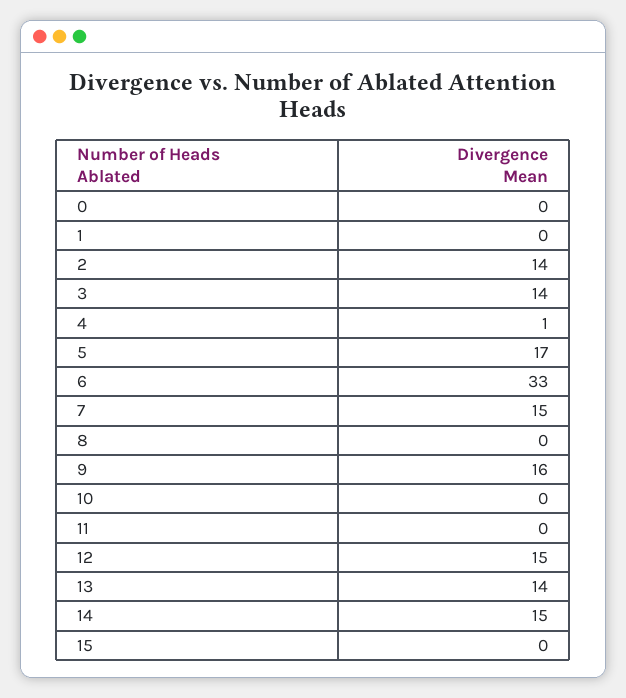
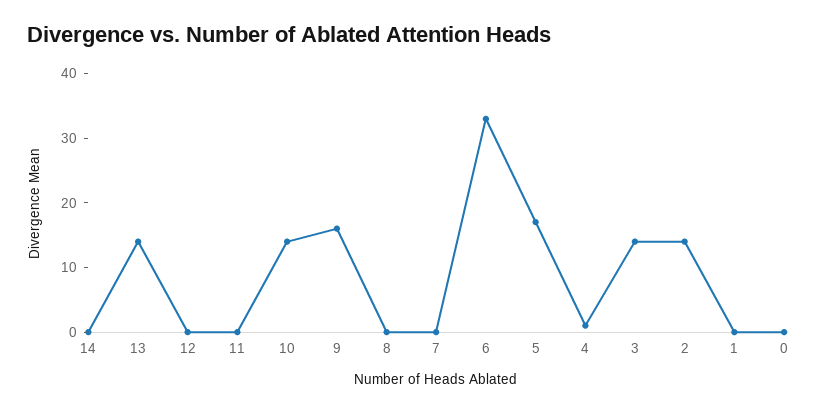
7: 15 -> 0
10: 0 -> 15
12: 15 -> 0
14: 15 -> 0
15: 0 -> none

